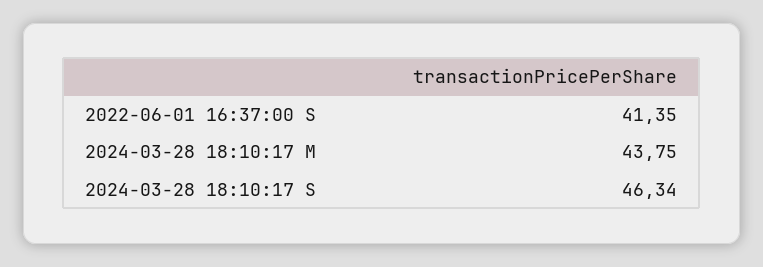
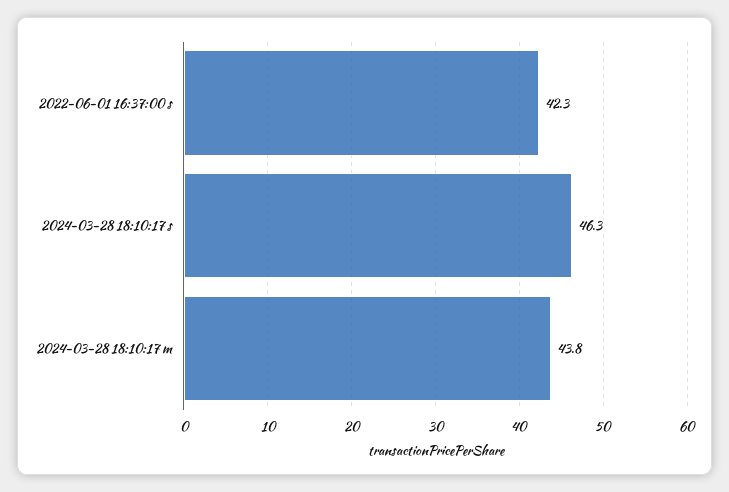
2022-06-01 16:37:00 S: 41.35 -> 42.3

